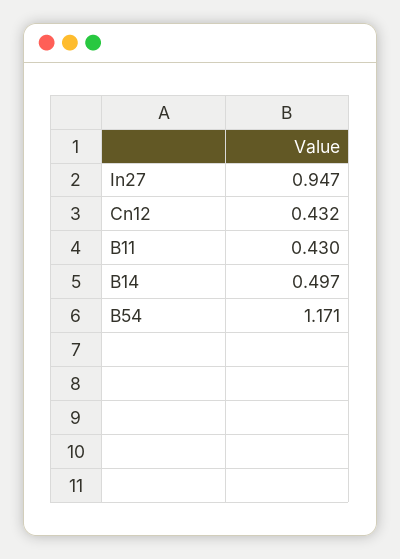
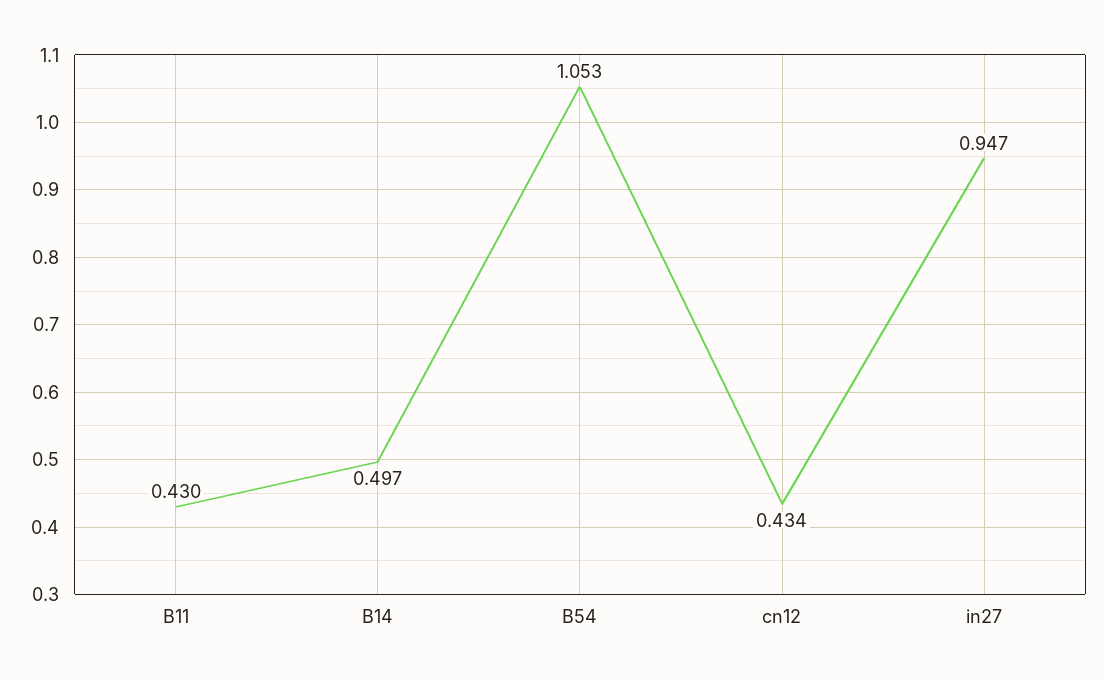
Cn12: 0.432 -> 0.434
B54: 1.171 -> 1.053

